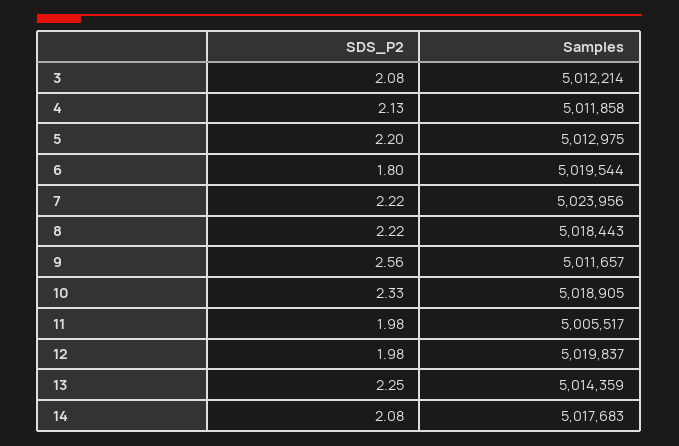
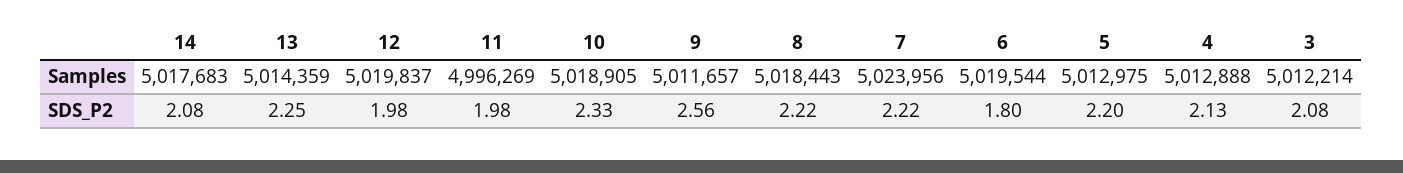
Samples, 4: 5011858 -> 5012888
Samples, 11: 5005517 -> 4996269

